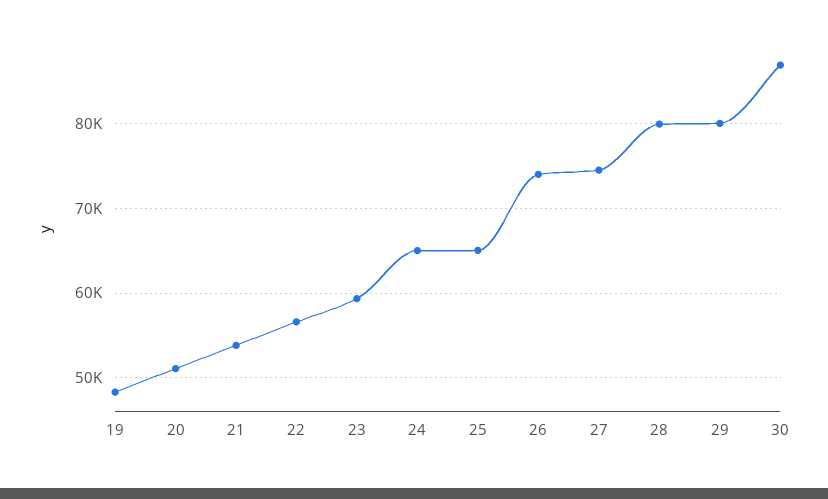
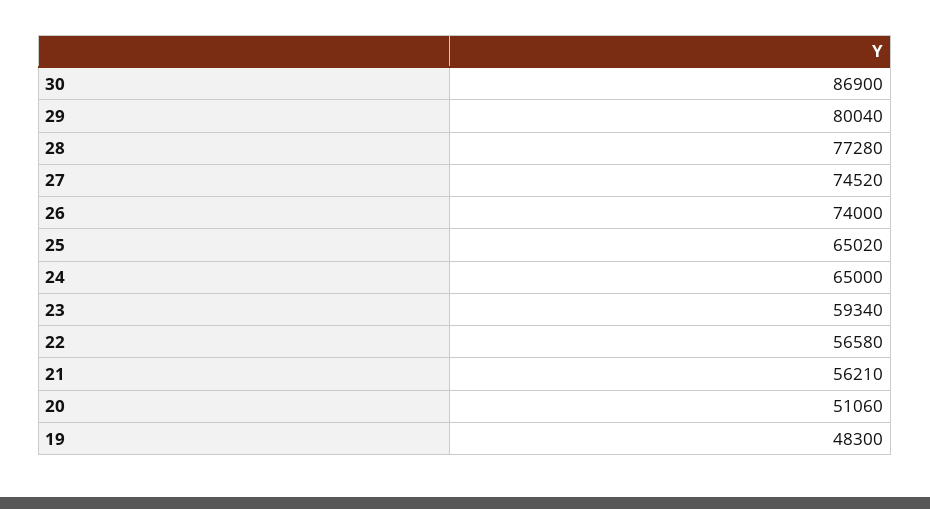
21: 54000 -> 56210
28: 80000 -> 77280

